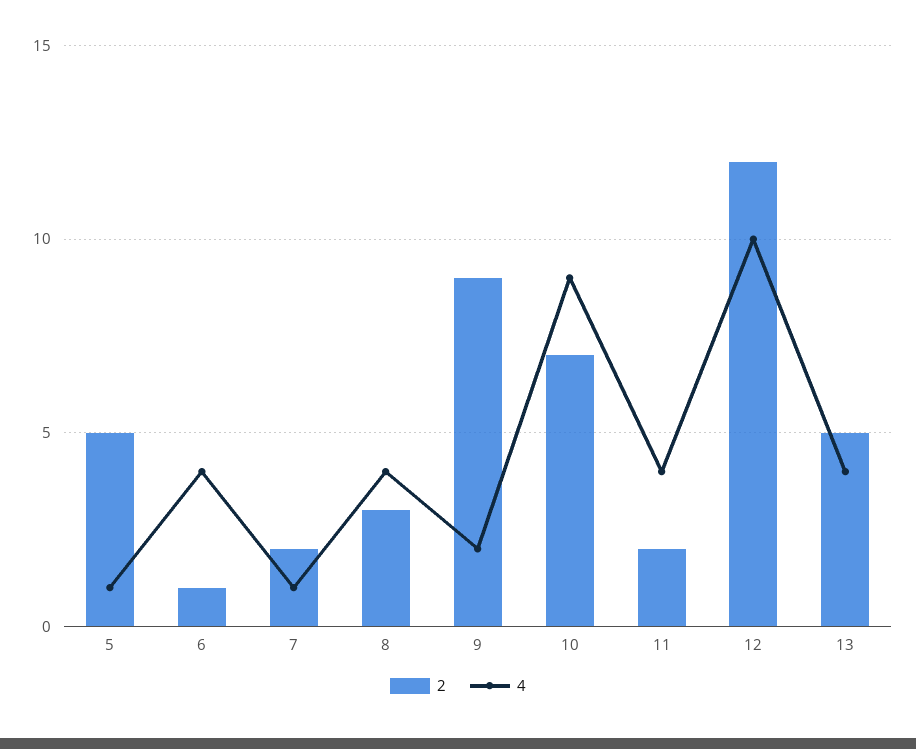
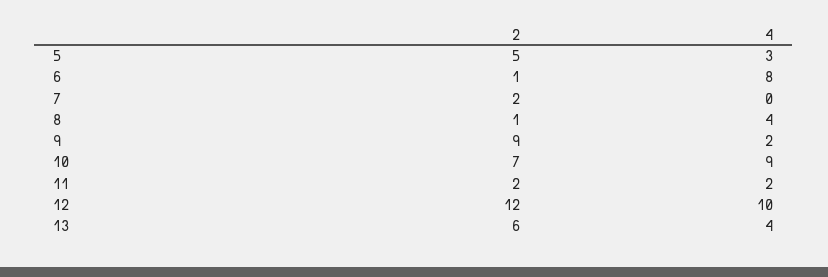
4, 5: 1 -> 3
4, 6: 4 -> 8
4, 7: 1 -> 0
2, 8: 3 -> 1
4, 11: 4 -> 2
2, 13: 5 -> 6

